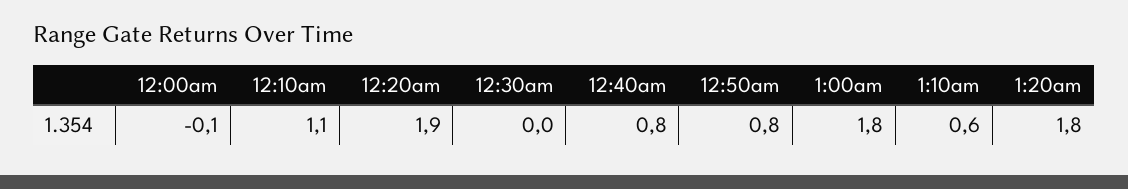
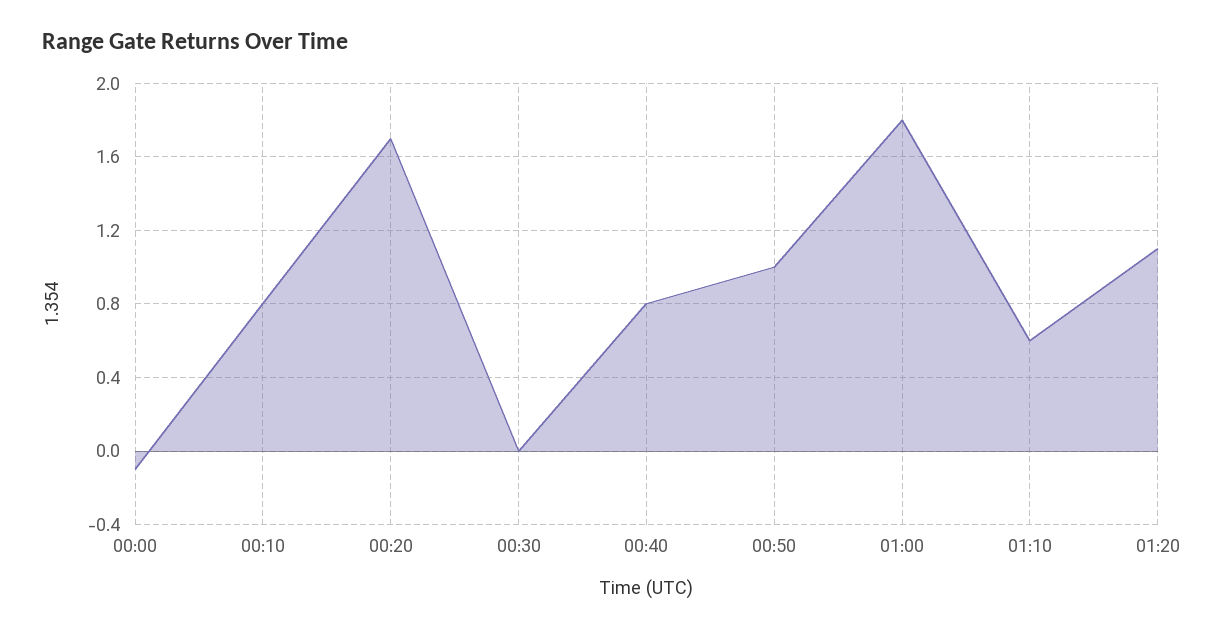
12:10am: 1.1 -> 0.8
12:20am: 1.9 -> 1.7
12:50am: 0.8 -> 1
1:20am: 1.8 -> 1.1

